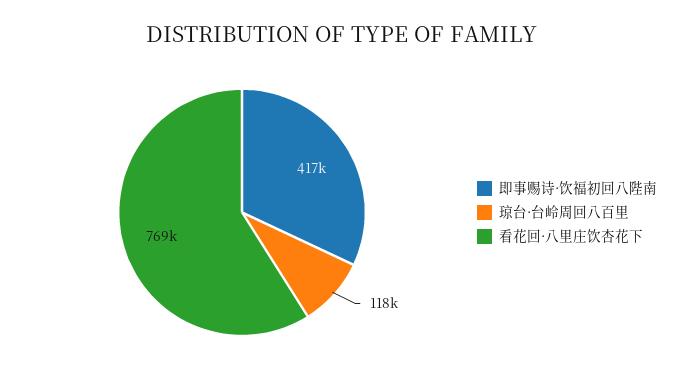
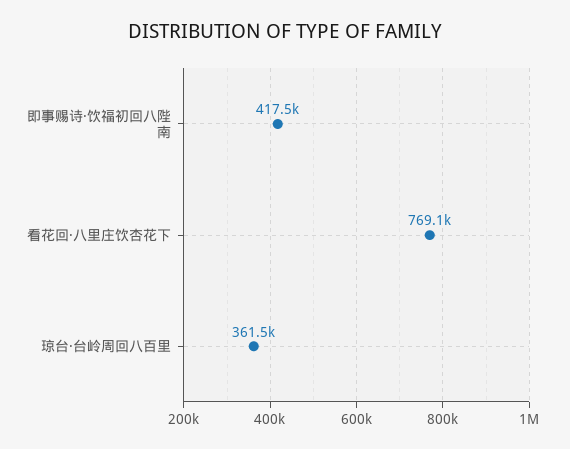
琼台·台岭周回八百里: 118000 -> 361500

